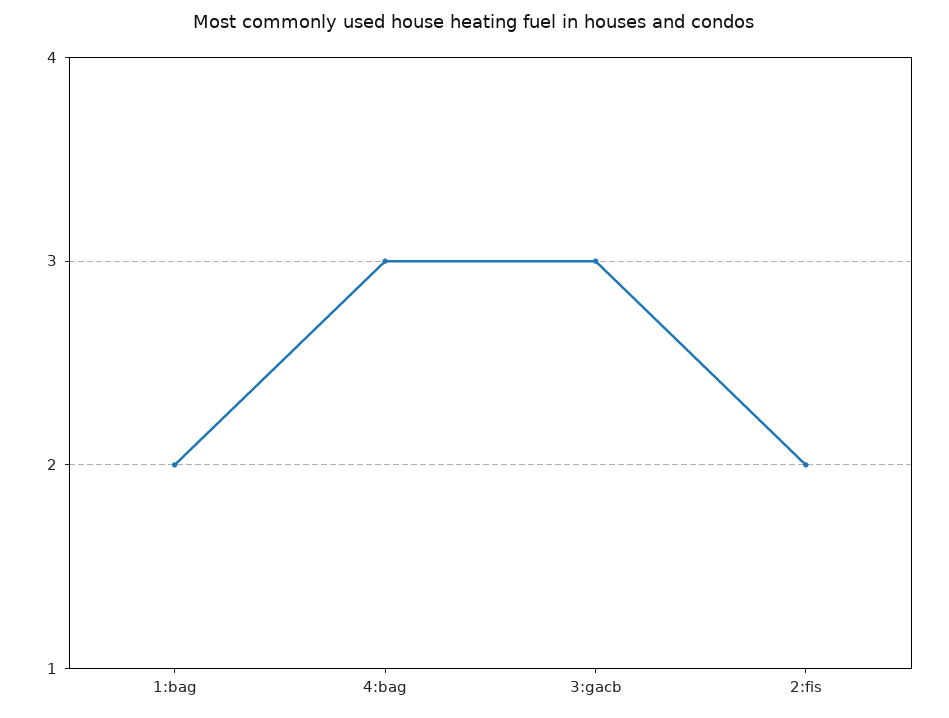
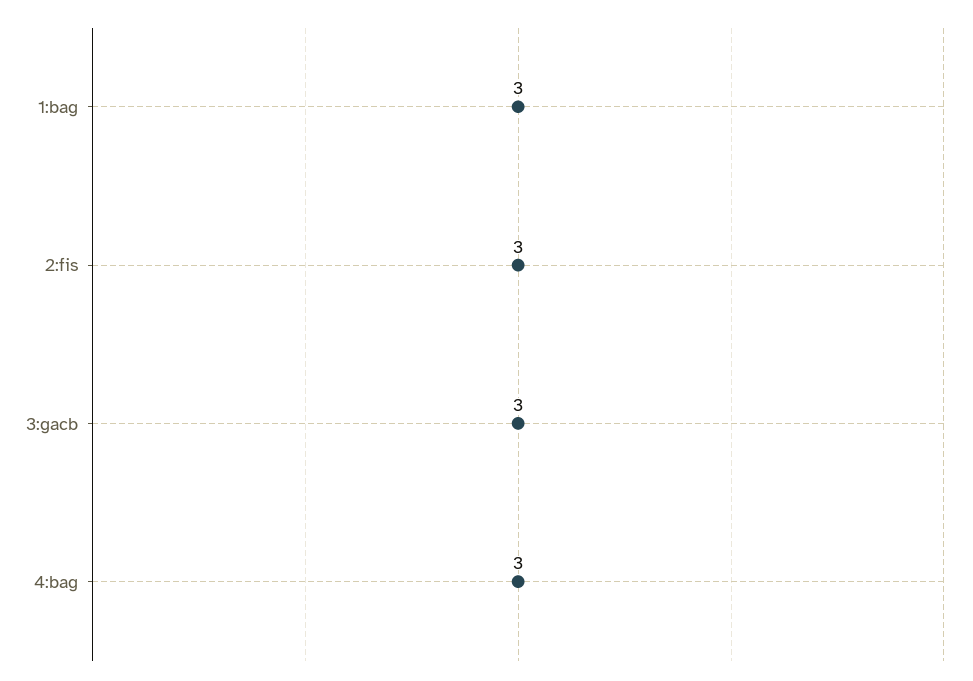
1:bag: 2 -> 3
2:fis: 2 -> 3

